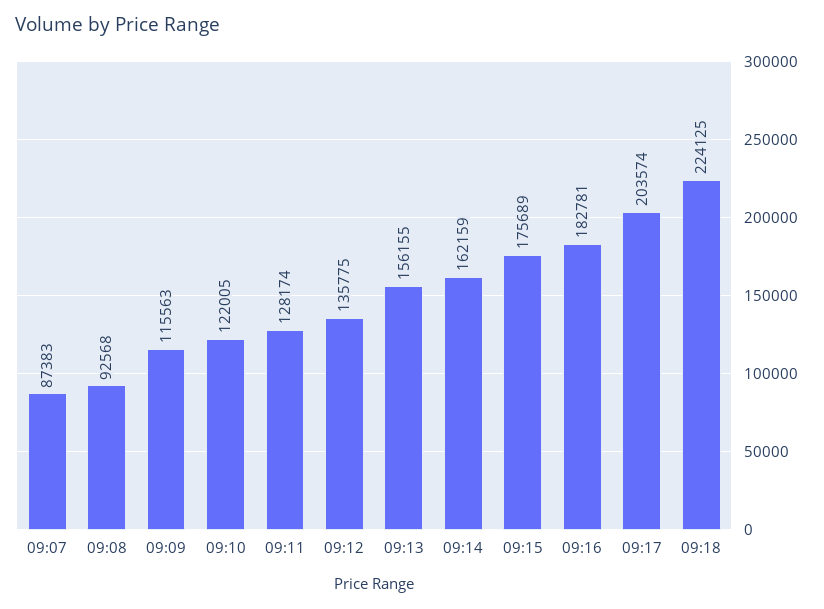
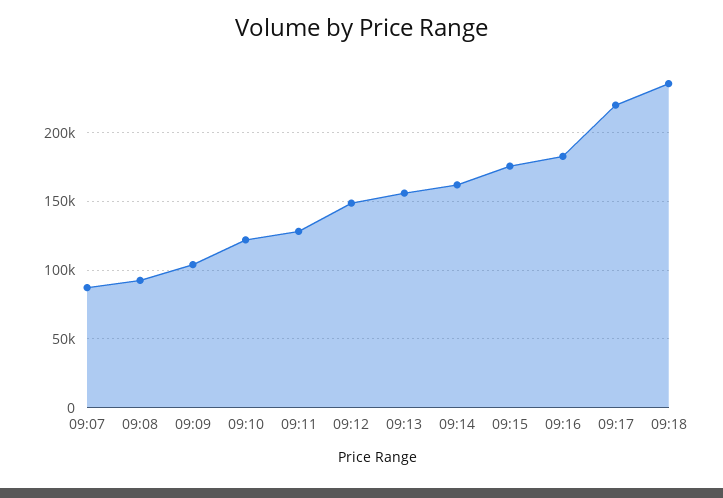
09:09: 115563 -> 105000
09:12: 135775 -> 150000
09:17: 203574 -> 220000
09:18: 224125 -> 235000

